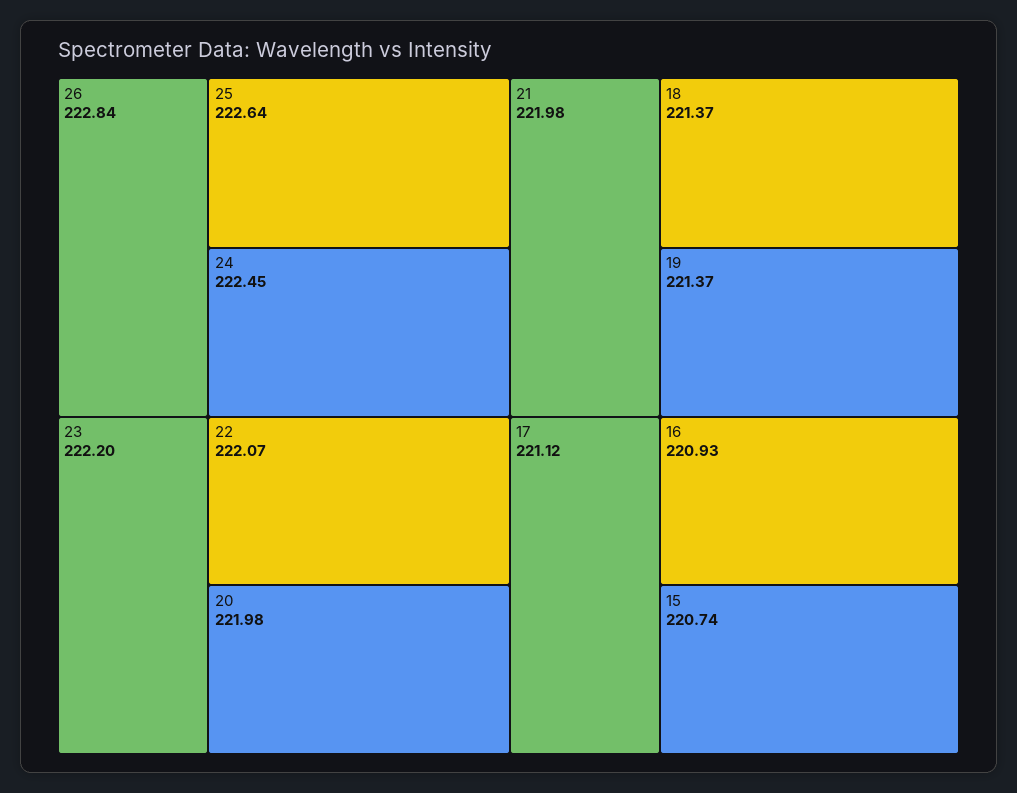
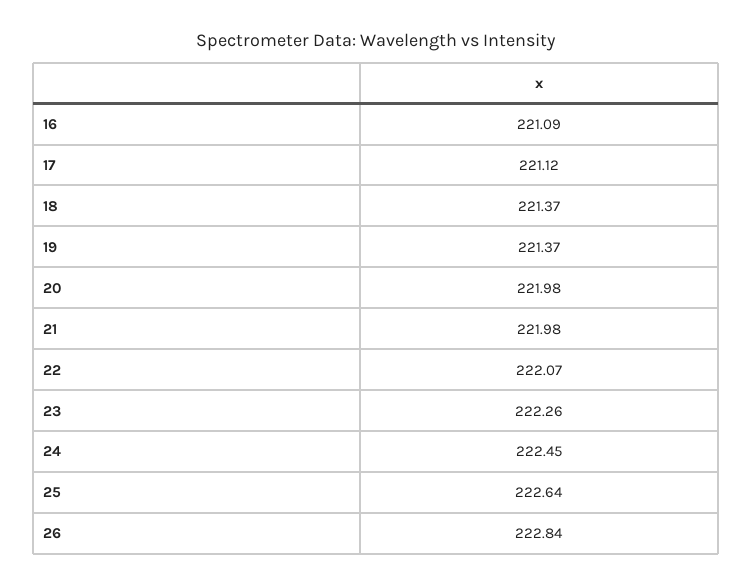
23: 222.2 -> 222.26
16: 220.93 -> 221.09
15: 220.74 -> none

